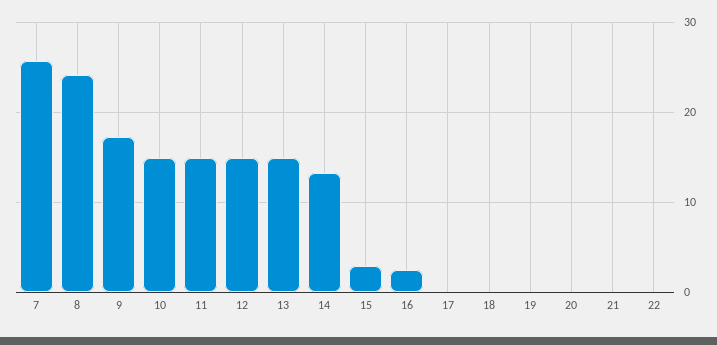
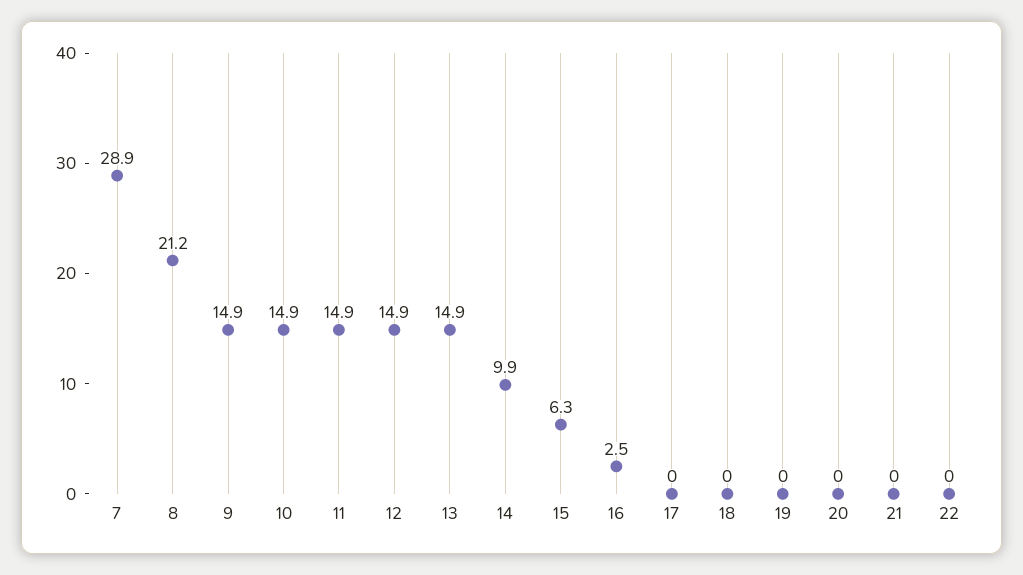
7: 26 -> 28.9
8: 24 -> 21.2
9: 17 -> 14.9
14: 13 -> 9.9
15: 3 -> 6.3

